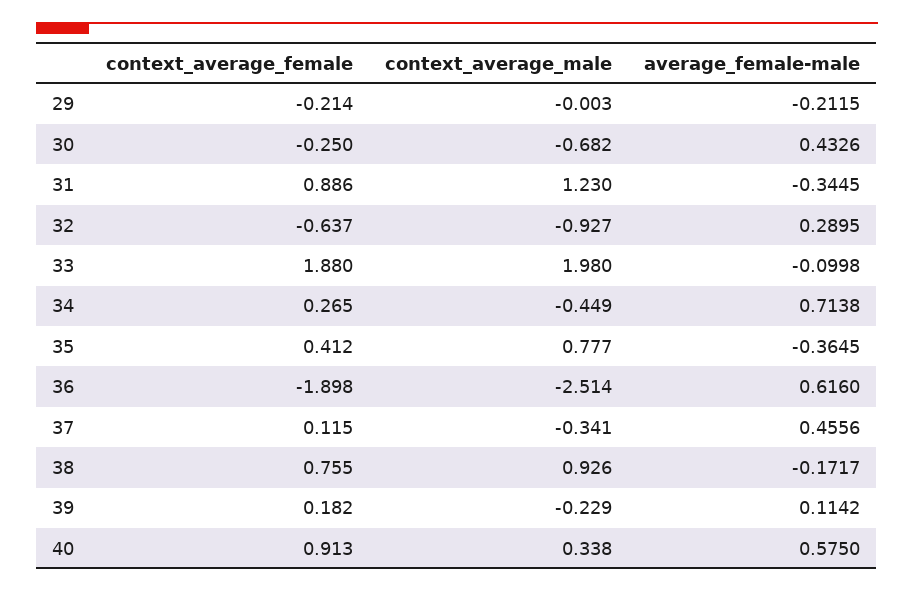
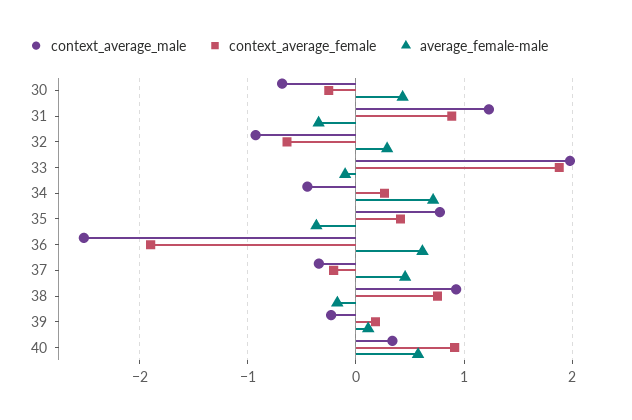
context_average_female, 29: -0.214 -> none
context_average_male, 29: -0.003 -> none
average_female-male, 29: -0.2115 -> none
context_average_female, 37: 0.115 -> -0.2

